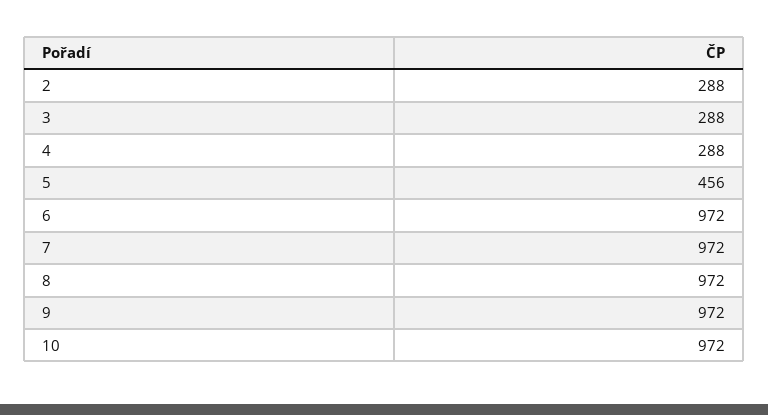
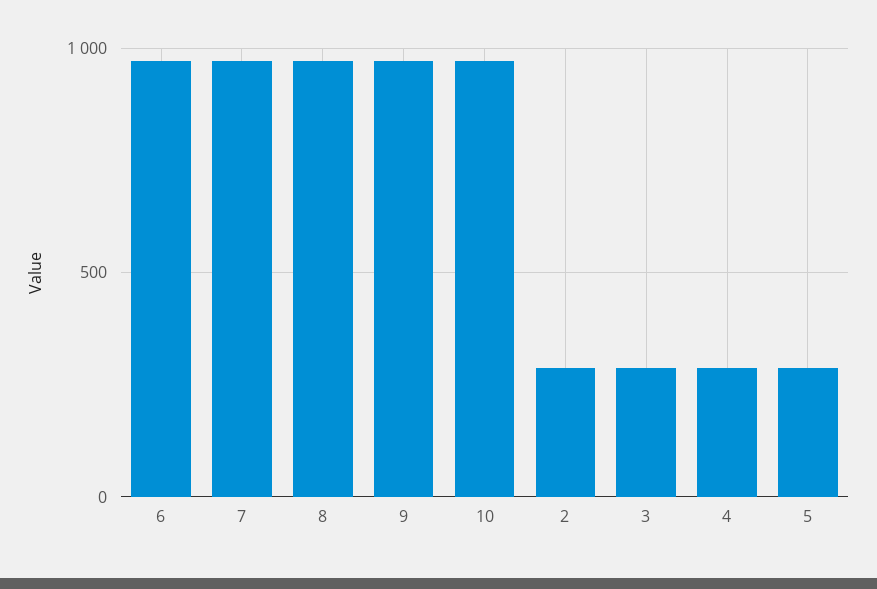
5: 456 -> 300

